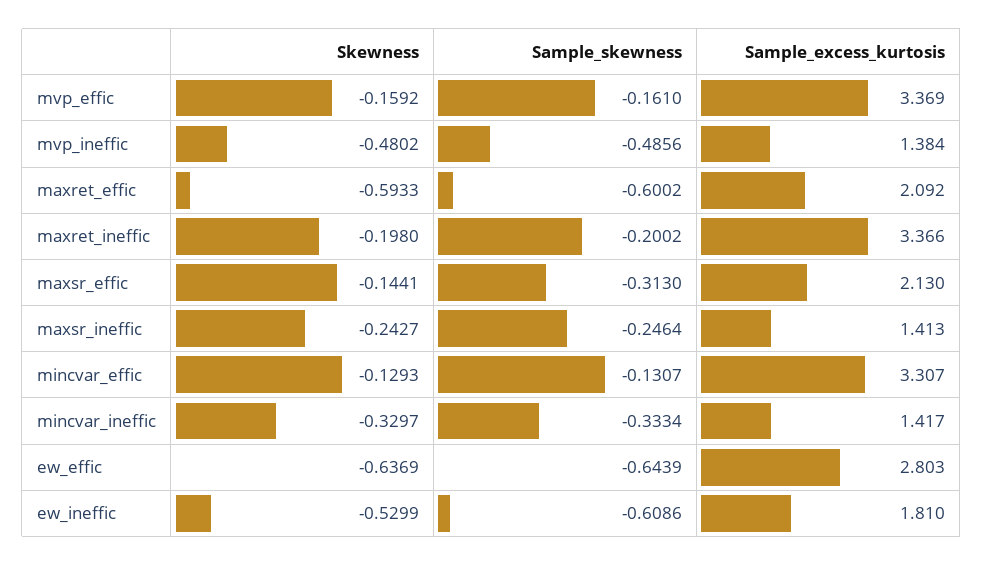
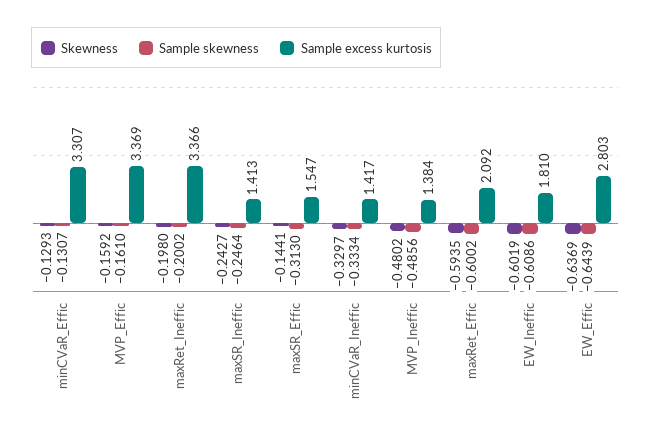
Skewness, maxret_effic: -0.5933 -> -0.5935
Sample_excess_kurtosis, maxsr_effic: 2.13 -> 1.547
Skewness, ew_ineffic: -0.5299 -> -0.6019

